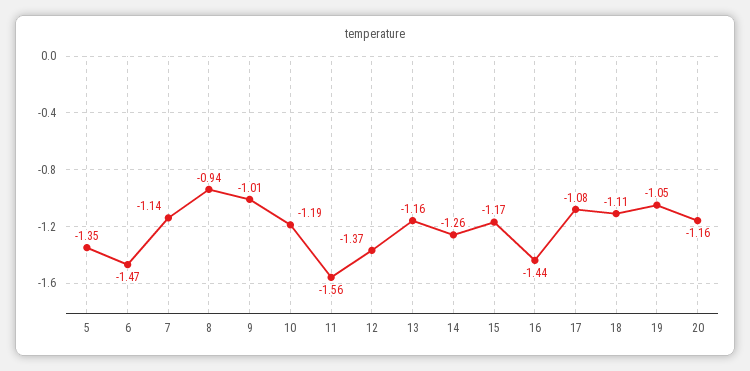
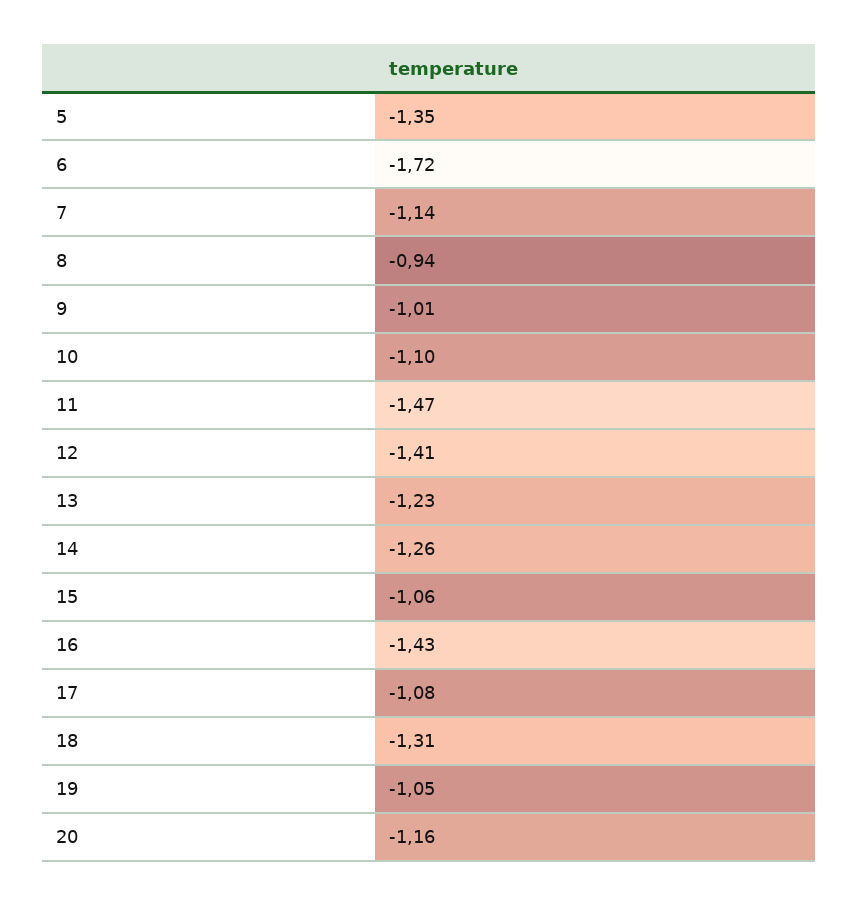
6: -1.47 -> -1.72
10: -1.19 -> -1.1
11: -1.56 -> -1.47
12: -1.37 -> -1.41
13: -1.16 -> -1.23
15: -1.17 -> -1.06
16: -1.44 -> -1.43
18: -1.11 -> -1.31

